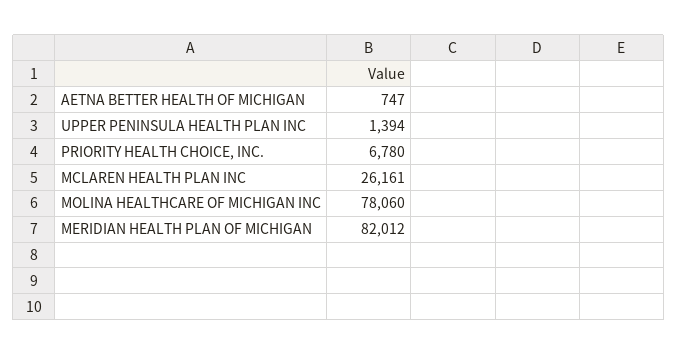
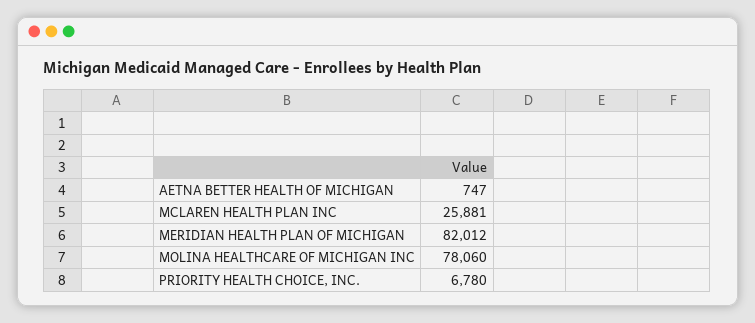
UPPER PENINSULA HEALTH PLAN INC: 1394 -> none
MCLAREN HEALTH PLAN INC: 26161 -> 25881

